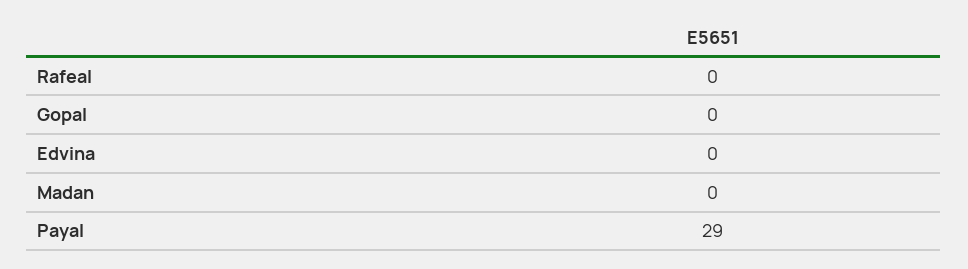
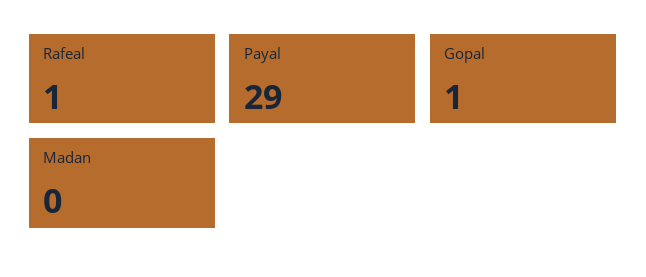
Rafeal: 0 -> 1
Gopal: 0 -> 1
Edvina: 0 -> none

